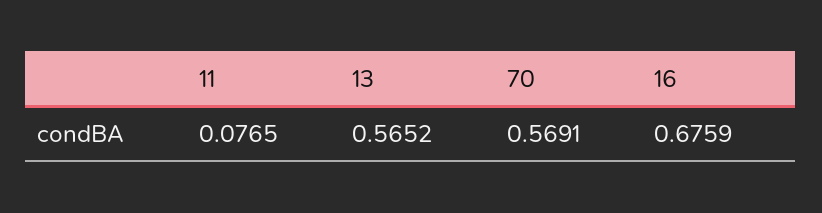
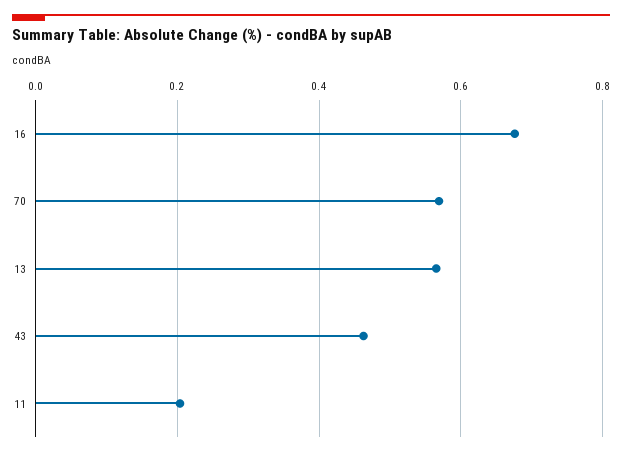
11: 0.0765 -> 0.2
43: none -> 0.46

